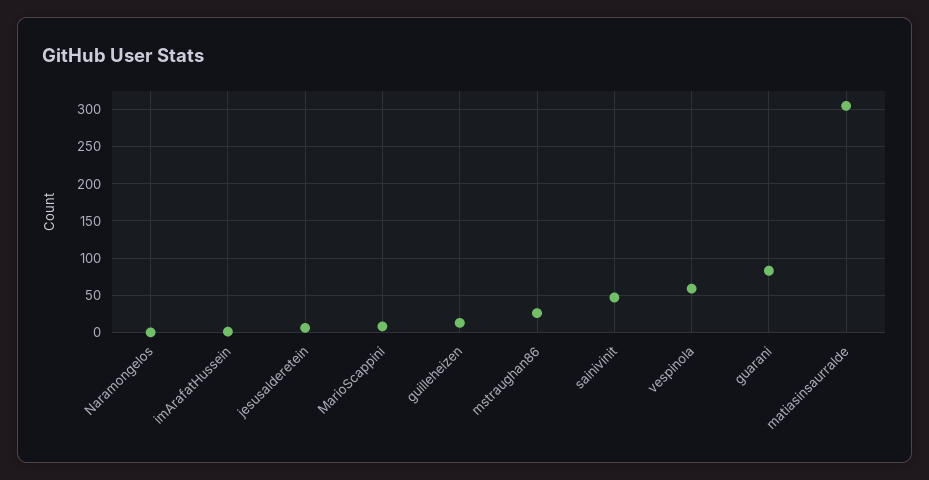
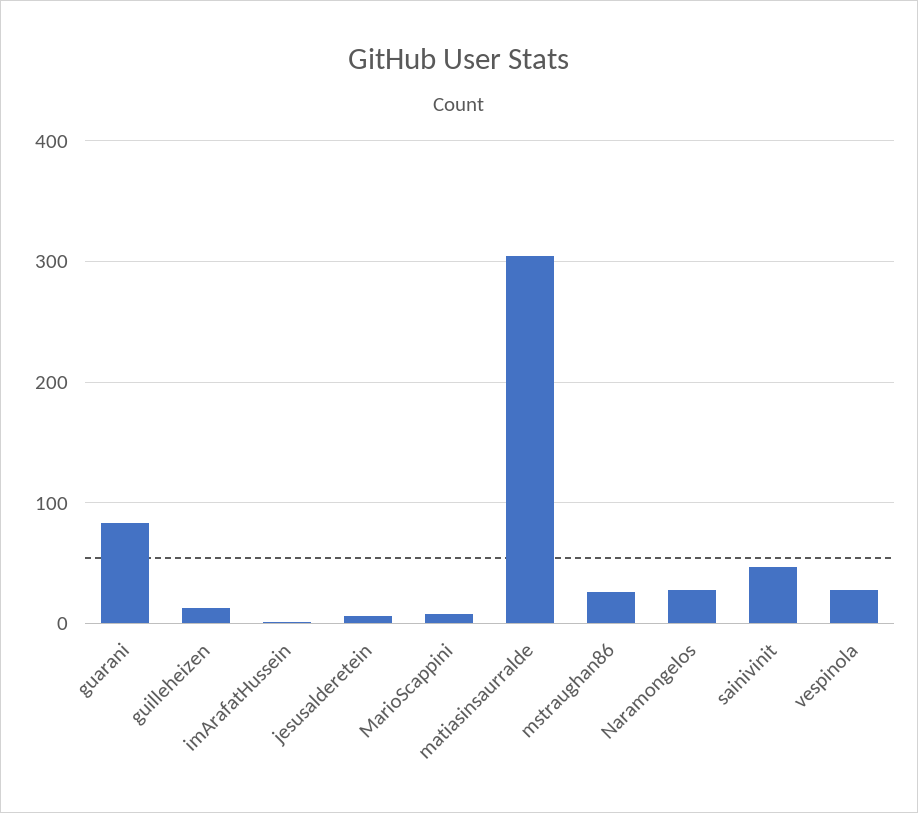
Naramongelos: 0 -> 30
vespinola: 60 -> 30

